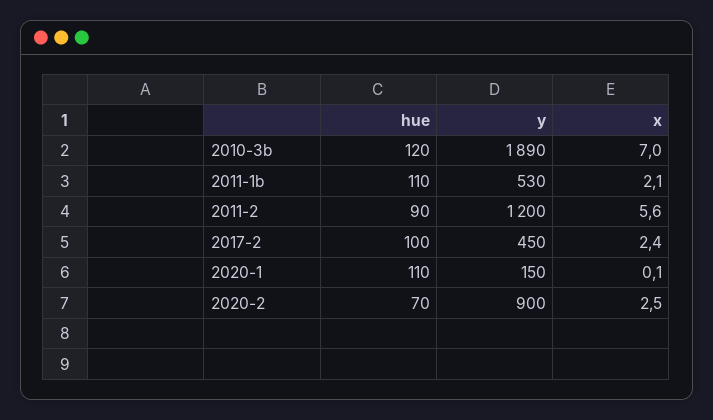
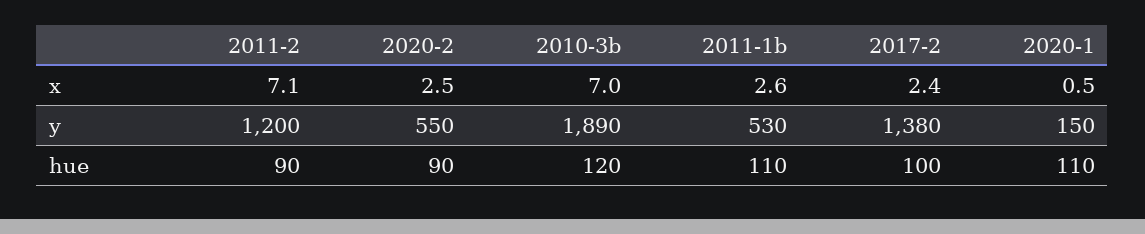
x, 2011-1b: 2.1 -> 2.6
x, 2011-2: 5.6 -> 7.1
y, 2017-2: 450 -> 1380
x, 2020-1: 0.1 -> 0.5
hue, 2020-2: 70 -> 90
y, 2020-2: 900 -> 550

